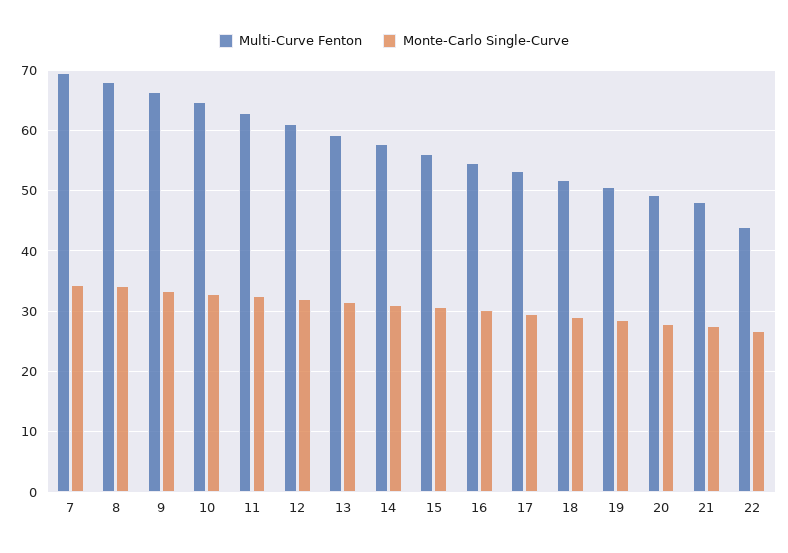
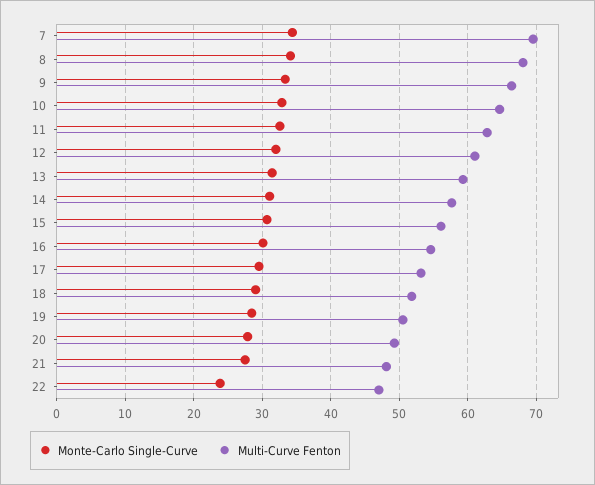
Multi-Curve Fenton, 22: 44 -> 47
Monte-Carlo Single-Curve, 22: 27 -> 24

